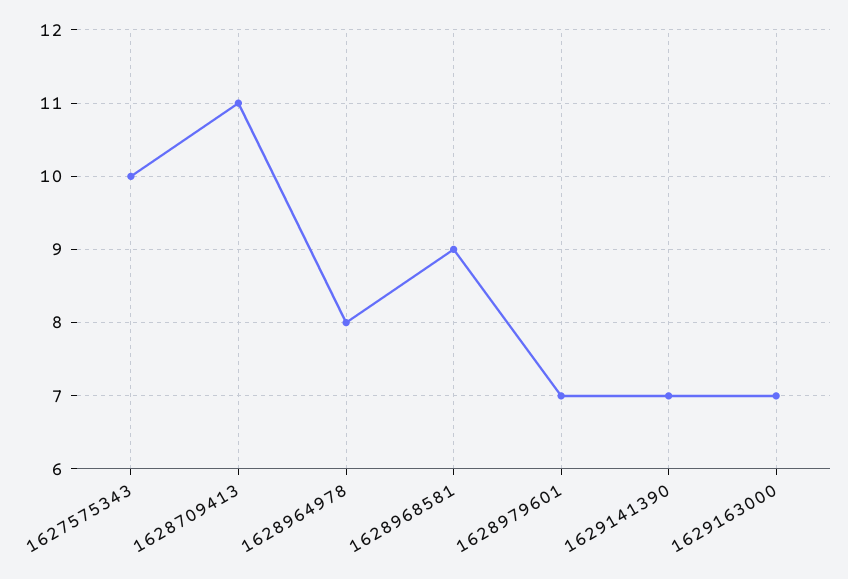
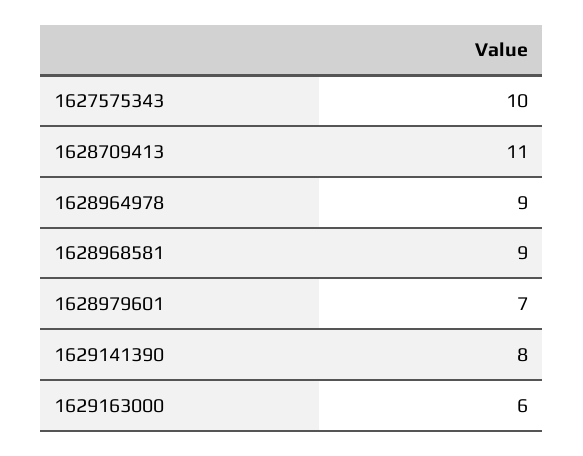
1628964978: 8 -> 9
1629141390: 7 -> 8
1629163000: 7 -> 6

